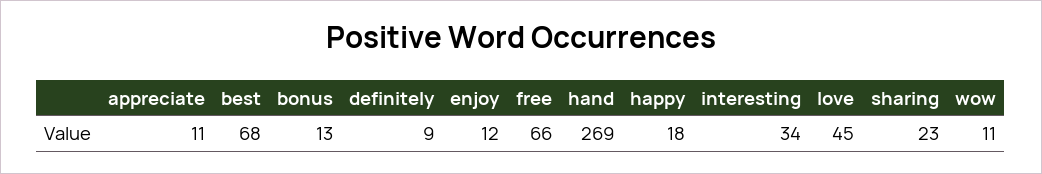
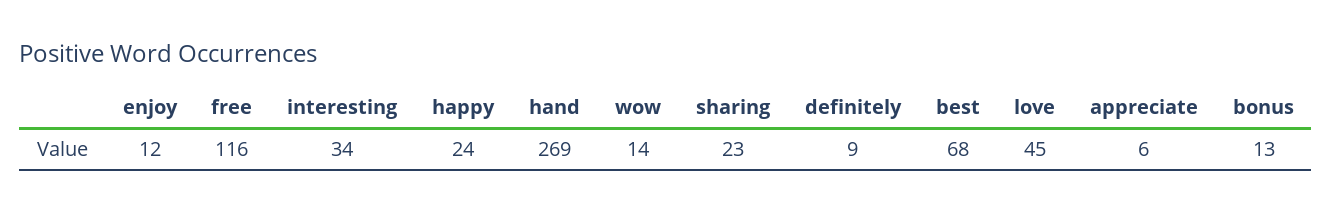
appreciate: 11 -> 6
free: 66 -> 116
happy: 18 -> 24
wow: 11 -> 14

